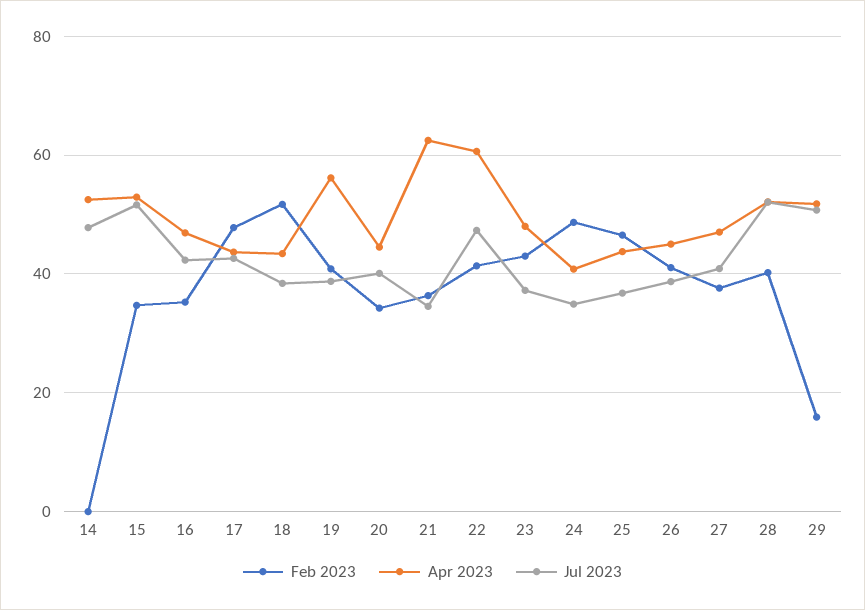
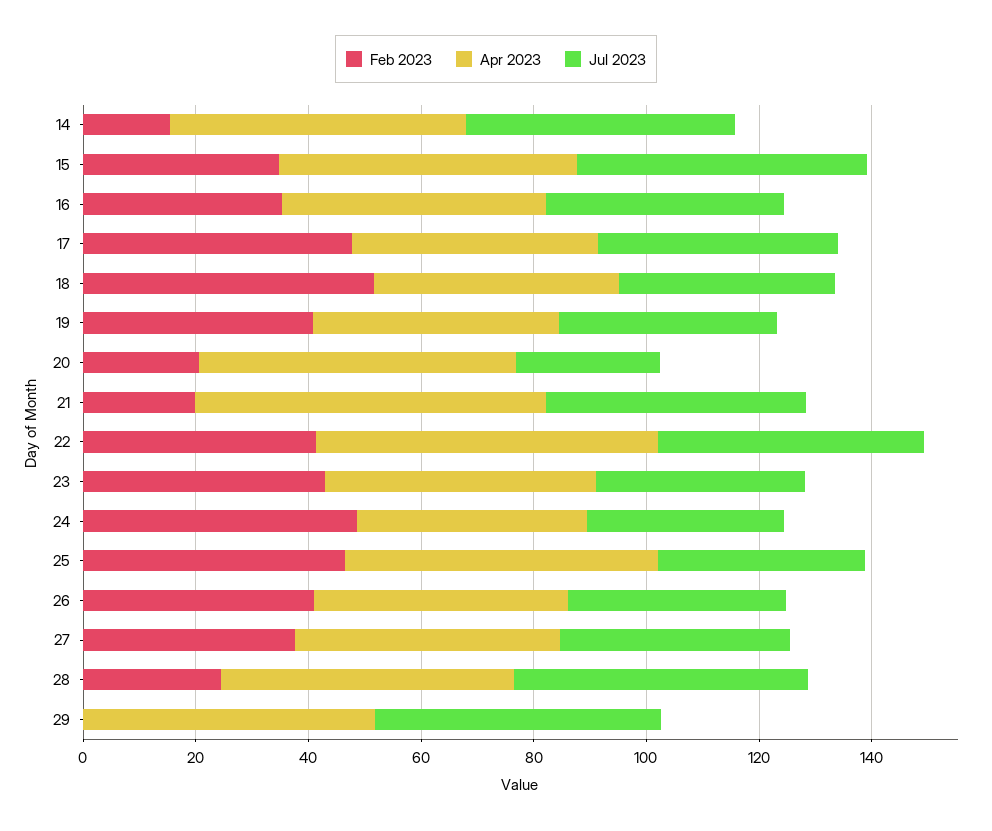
Feb 2023, 14: 0 -> 15
Apr 2023, 19: 56 -> 45
Feb 2023, 20: 34 -> 20
Apr 2023, 20: 44 -> 55
Jul 2023, 20: 40 -> 25
Feb 2023, 21: 36 -> 20
Jul 2023, 21: 34 -> 45
Apr 2023, 25: 44 -> 55
Feb 2023, 28: 40 -> 25
Feb 2023, 29: 16 -> 0

